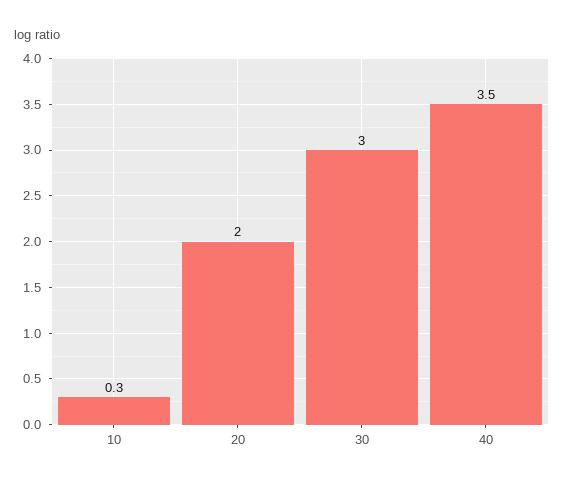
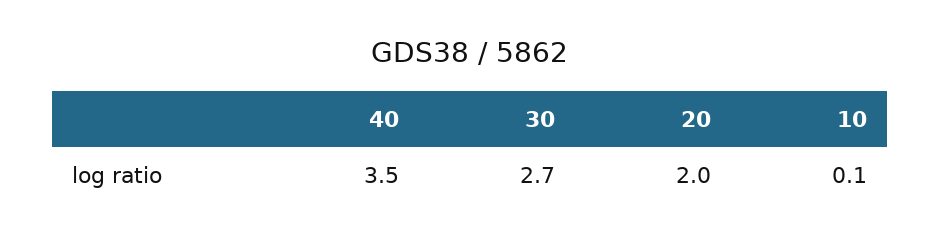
10: 0.3 -> 0.1
30: 3 -> 2.7

